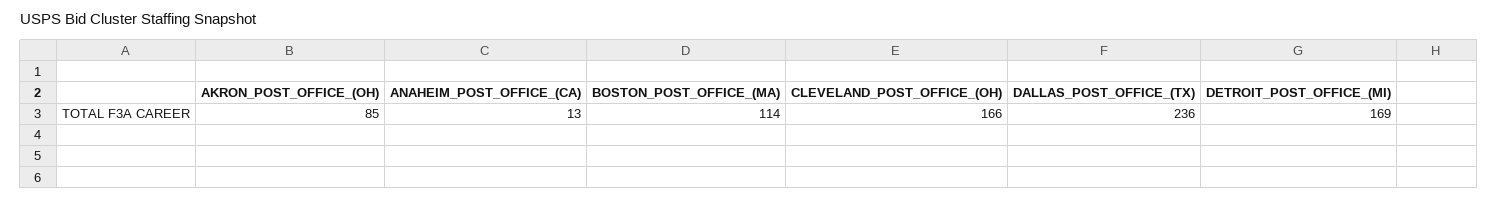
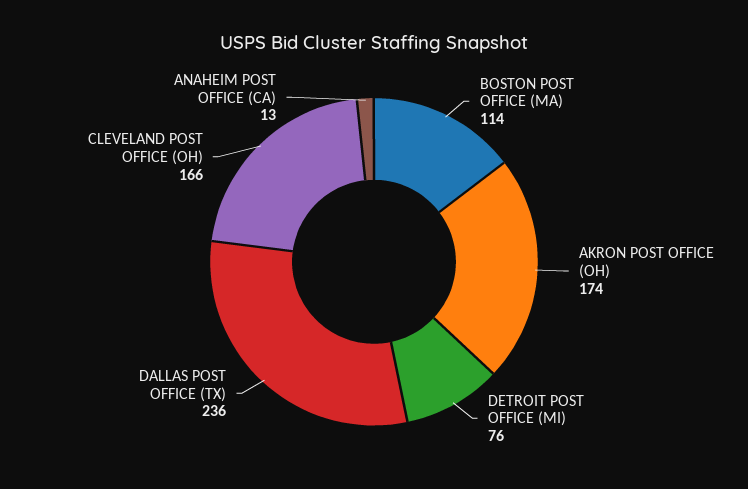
AKRON_POST_OFFICE_(OH): 85 -> 174
DETROIT_POST_OFFICE_(MI): 169 -> 76

